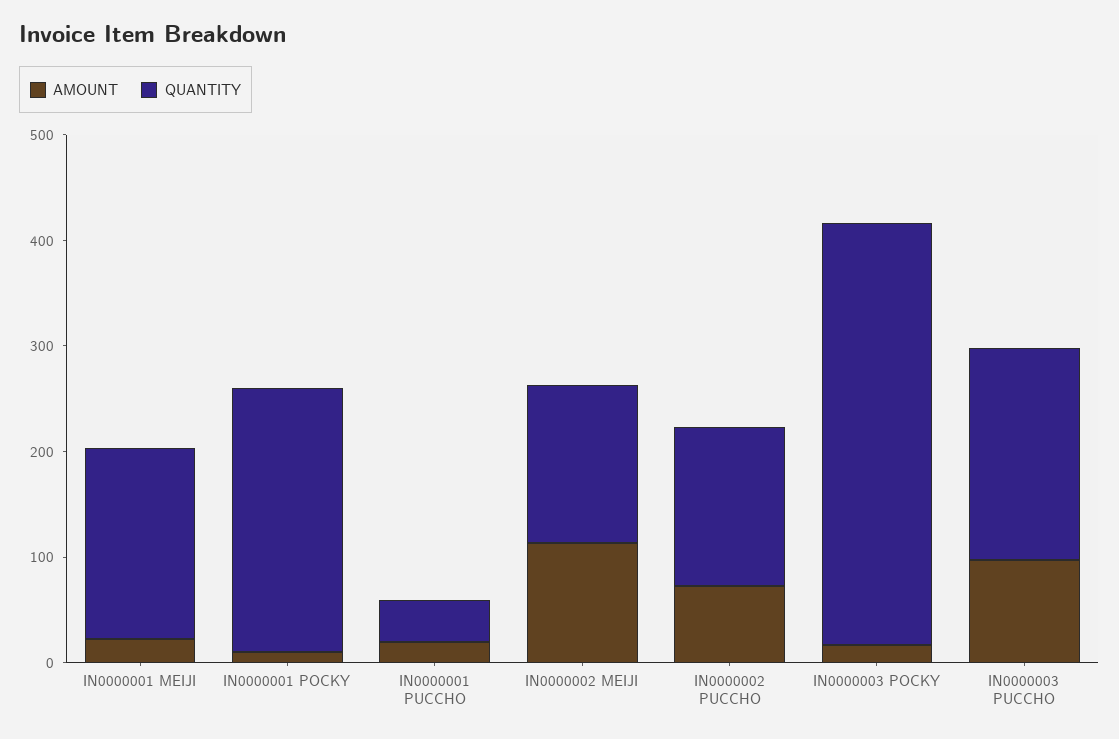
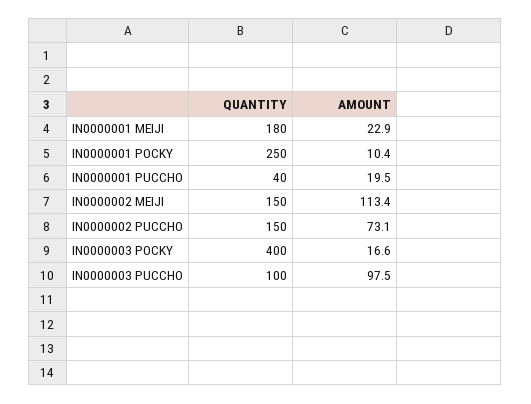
QUANTITY, IN0000003 PUCCHO: 200 -> 100

